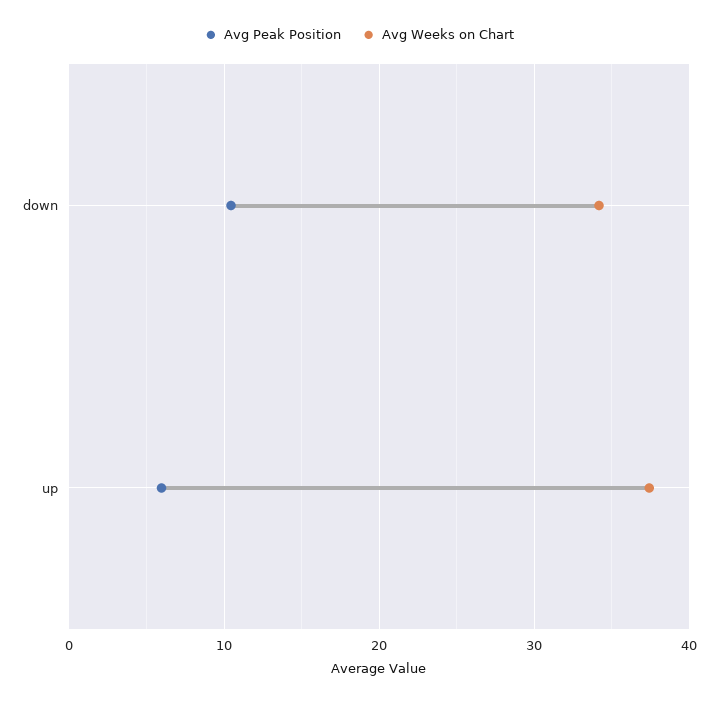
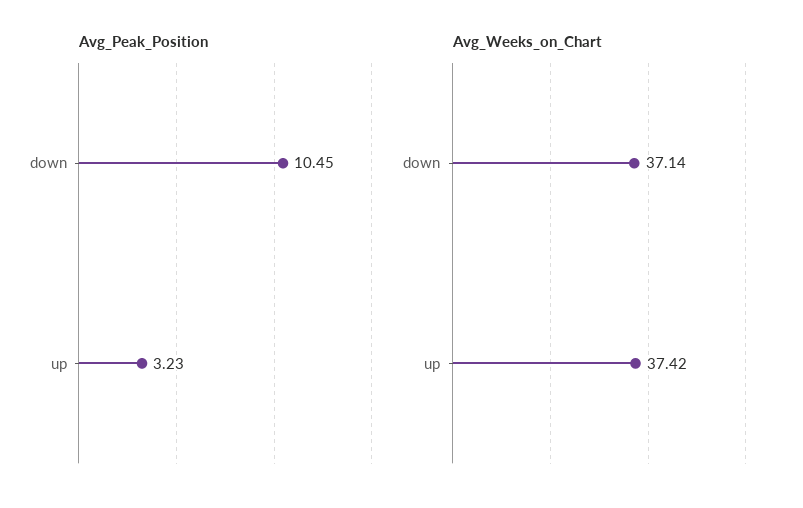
Avg Weeks on Chart, down: 34 -> 37.14
Avg Peak Position, up: 6 -> 3.23

